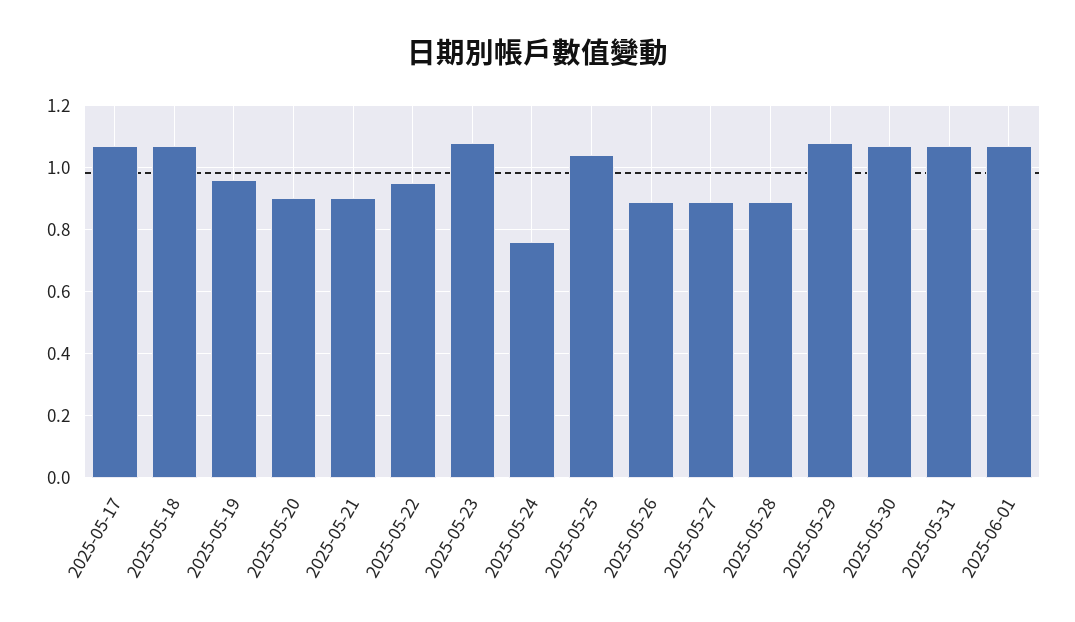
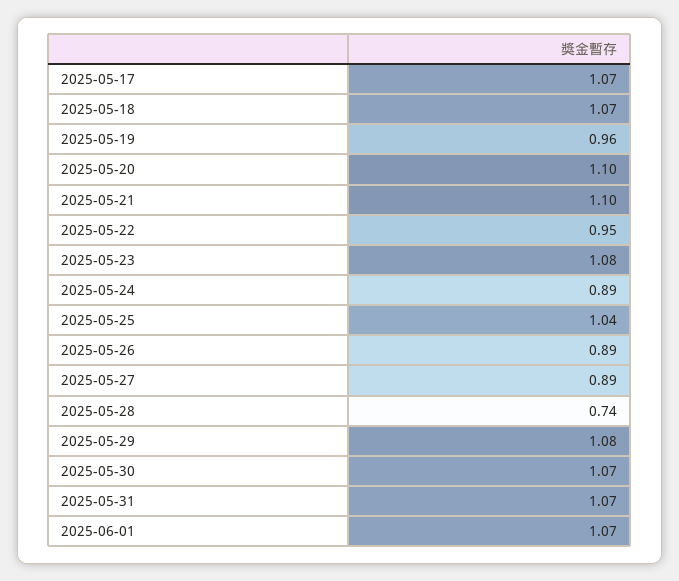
2025-05-20: 0.9 -> 1.1
2025-05-21: 0.9 -> 1.1
2025-05-24: 0.75 -> 0.89
2025-05-28: 0.9 -> 0.74

